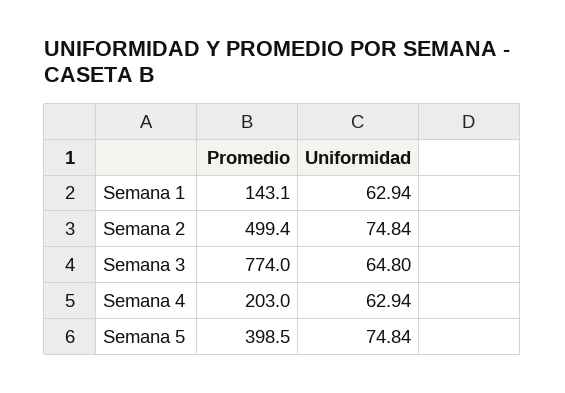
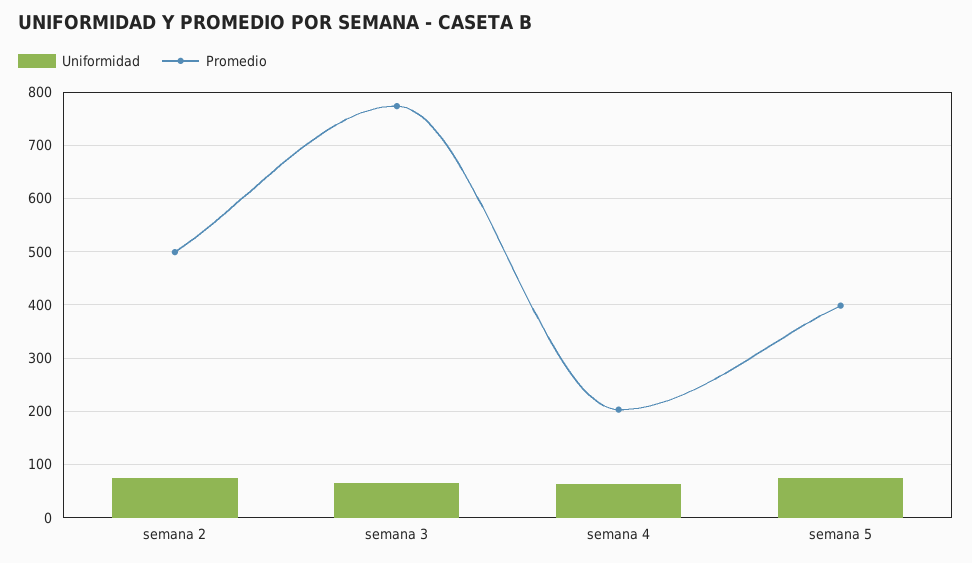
Promedio, Semana 1: 143.1 -> none
Uniformidad, Semana 1: 62.94 -> none

